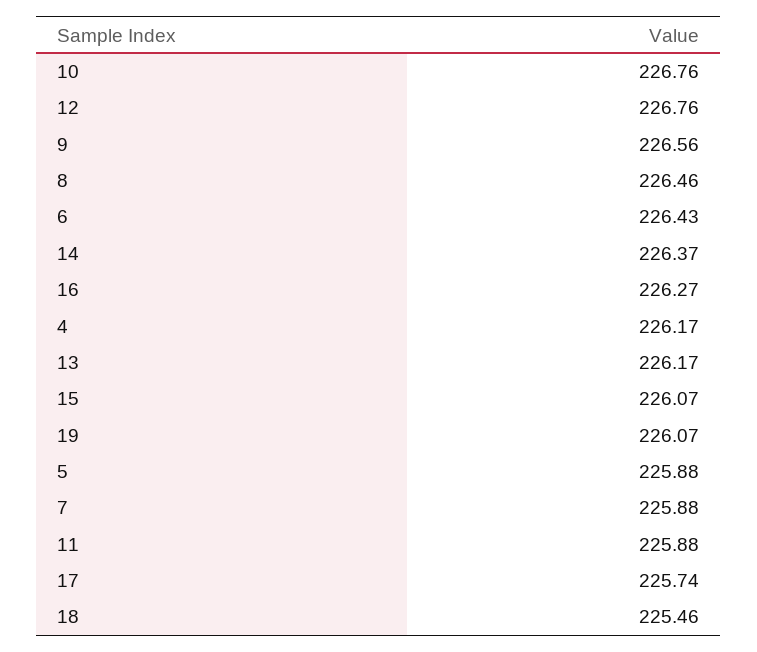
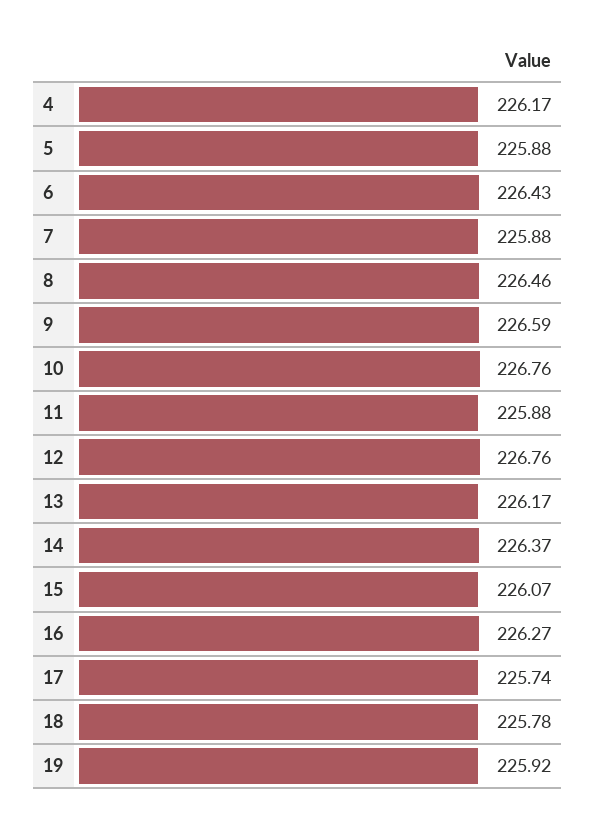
9: 226.56 -> 226.59
19: 226.07 -> 225.92
18: 225.46 -> 225.78

